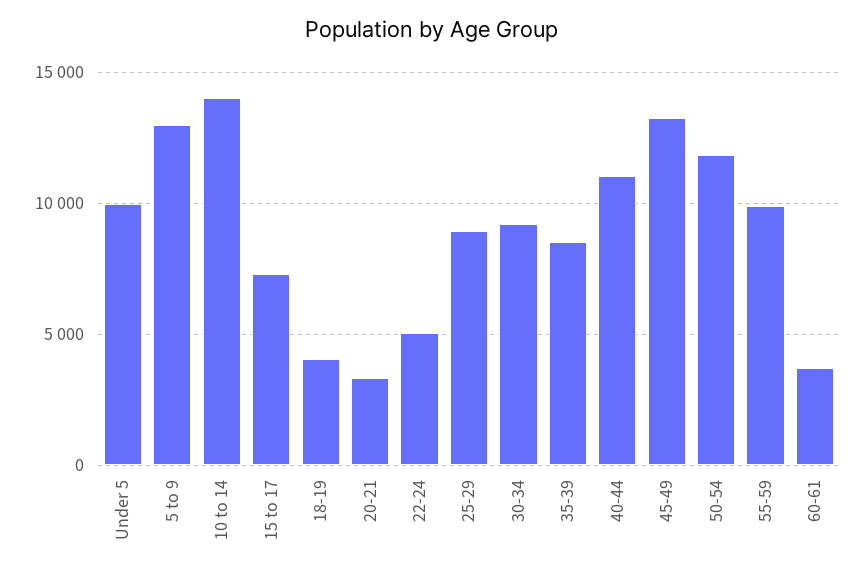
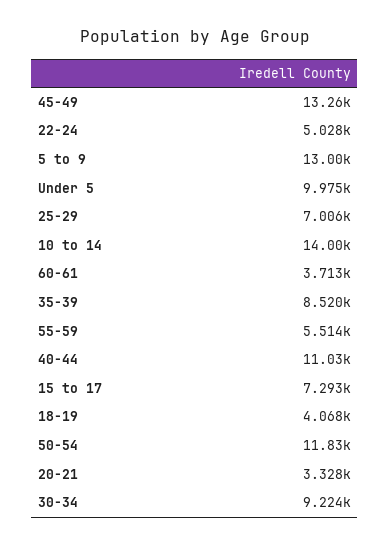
25-29: 9000 -> 7006
55-59: 10000 -> 5514

